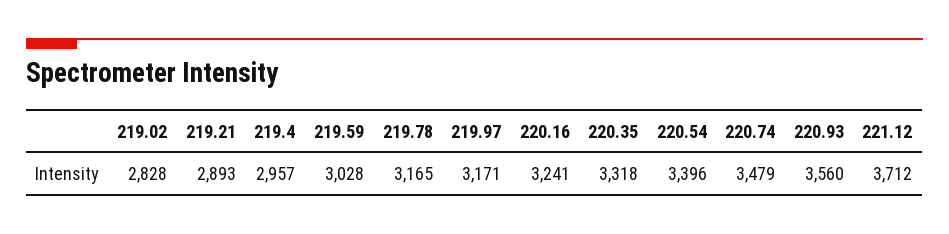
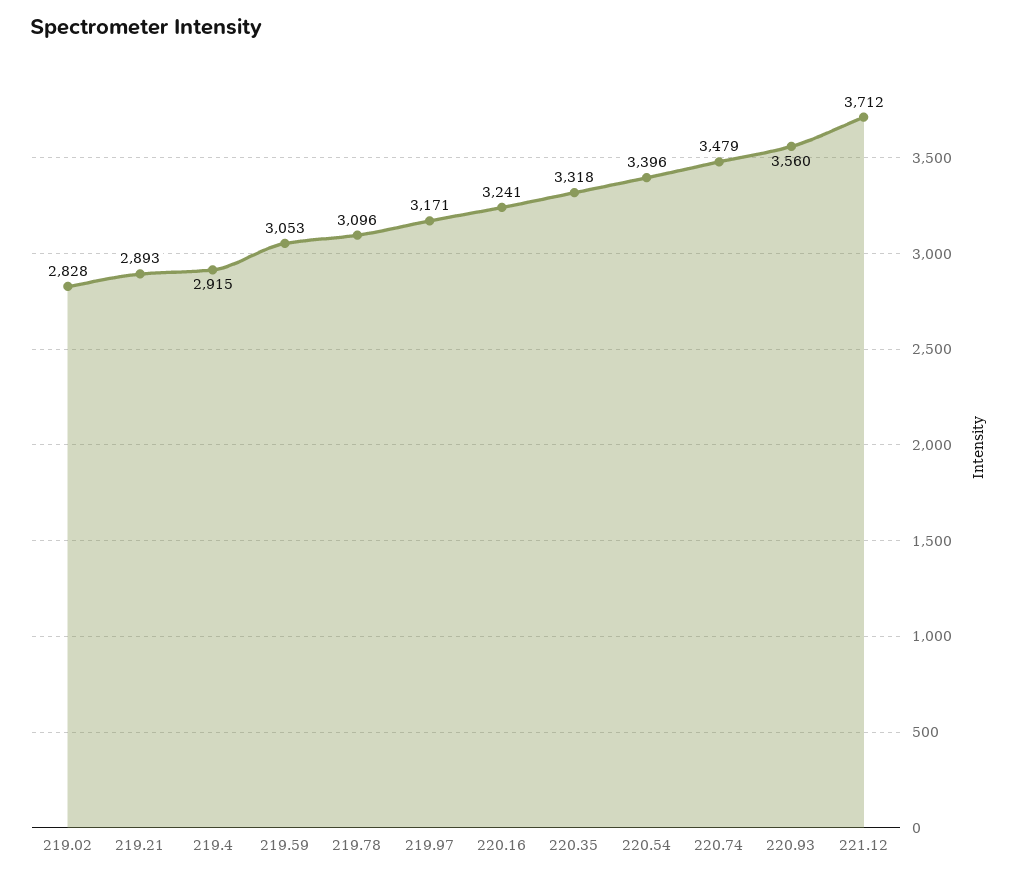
219.4: 2957 -> 2915
219.59: 3028 -> 3053
219.78: 3165 -> 3096

